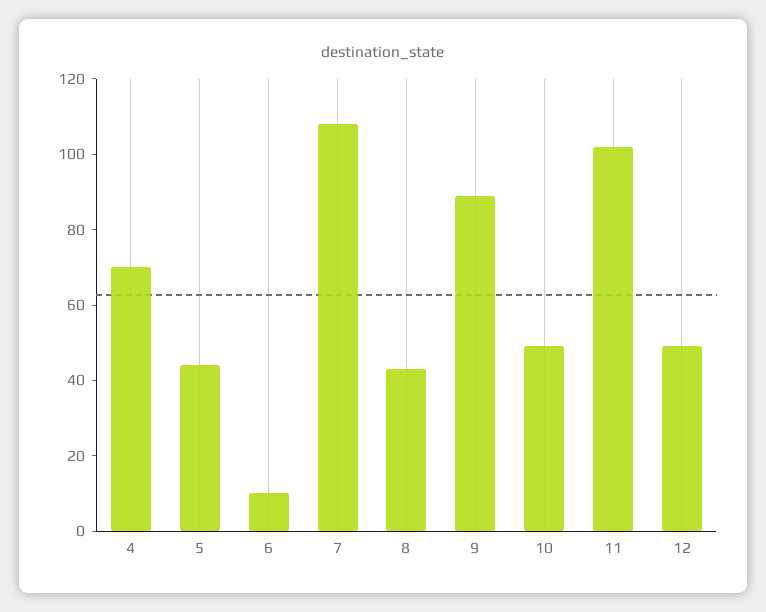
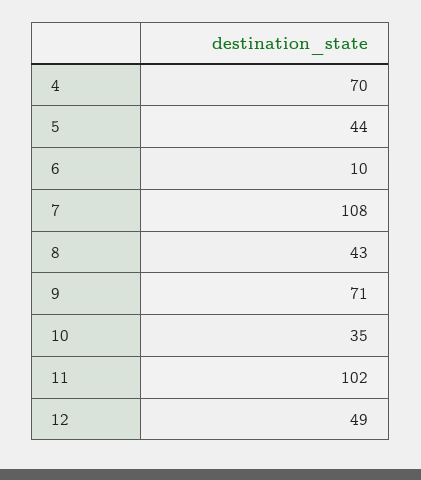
9: 90 -> 71
10: 50 -> 35

